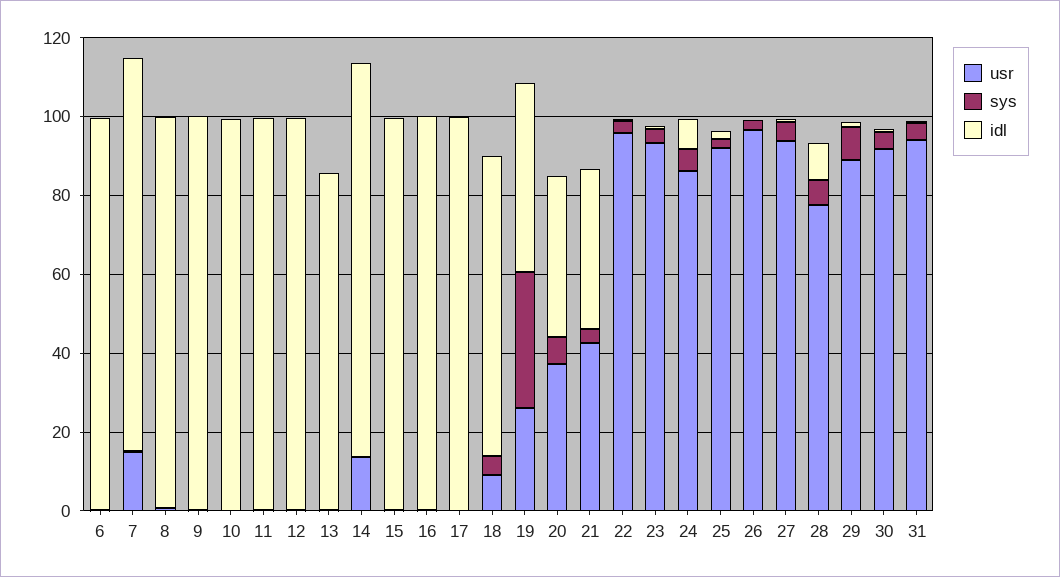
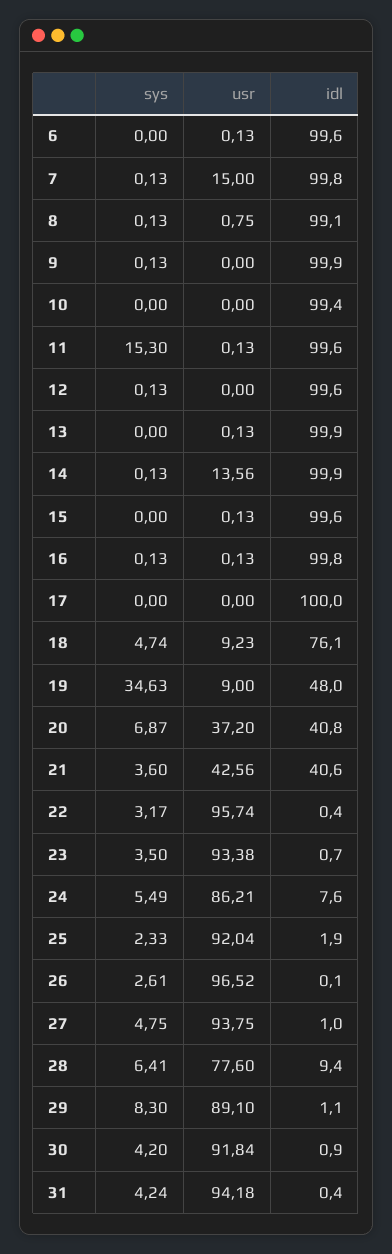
sys, 11: 0 -> 15.3
idl, 13: 85 -> 99.9
usr, 19: 25 -> 9

